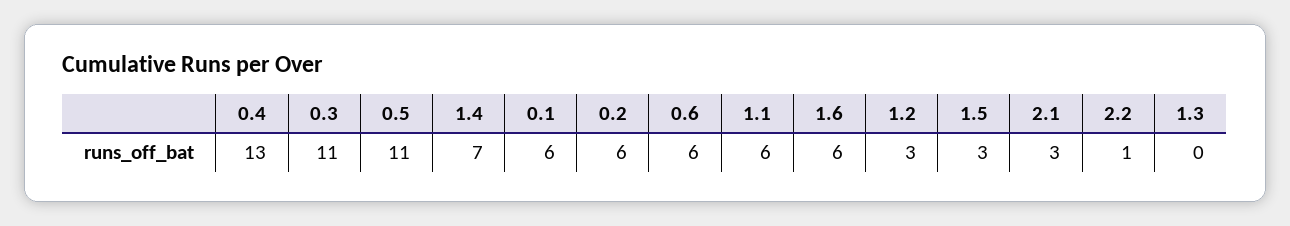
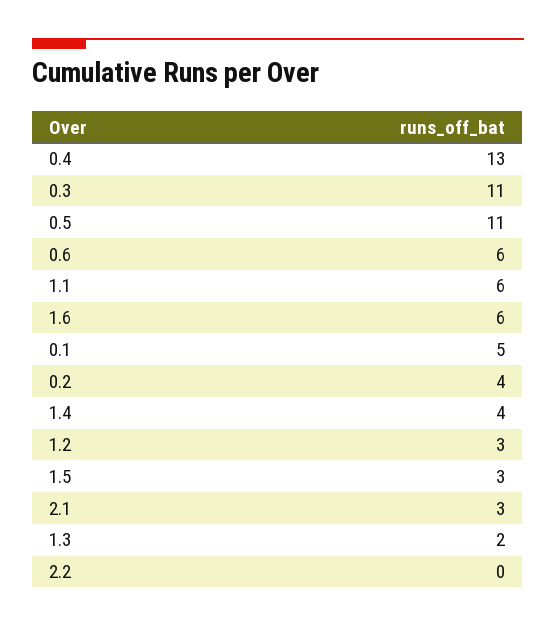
1.4: 7 -> 4
0.1: 6 -> 5
0.2: 6 -> 4
2.2: 1 -> 0
1.3: 0 -> 2

